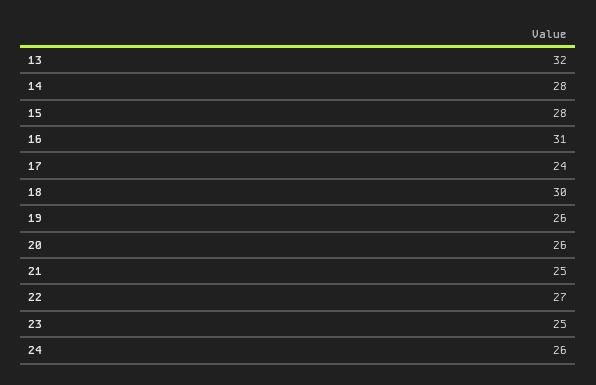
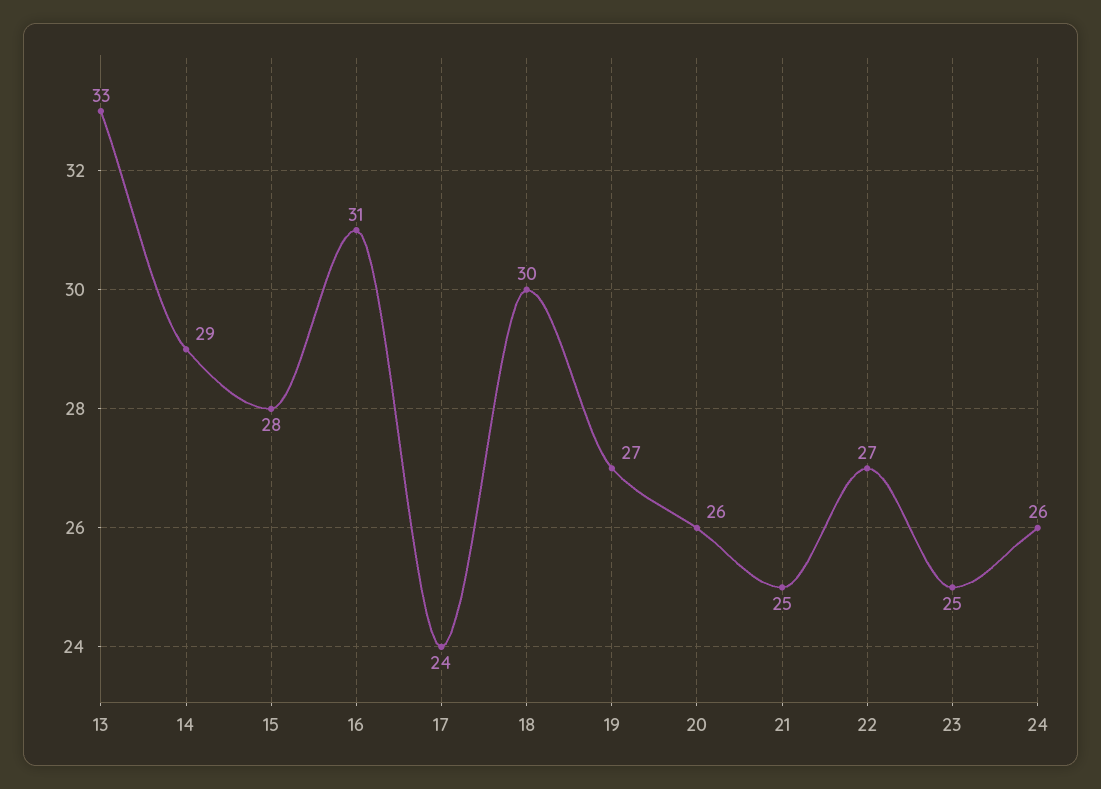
13: 32 -> 33
14: 28 -> 29
19: 26 -> 27

